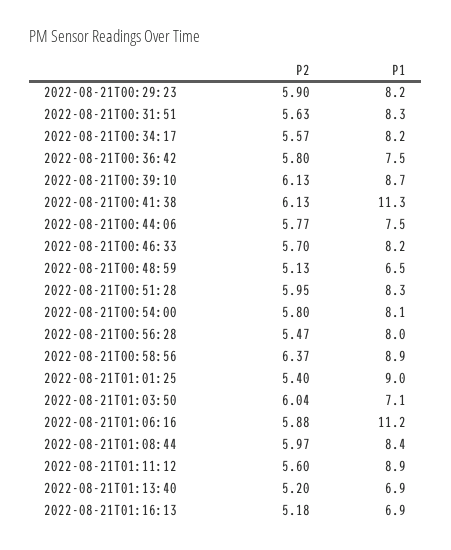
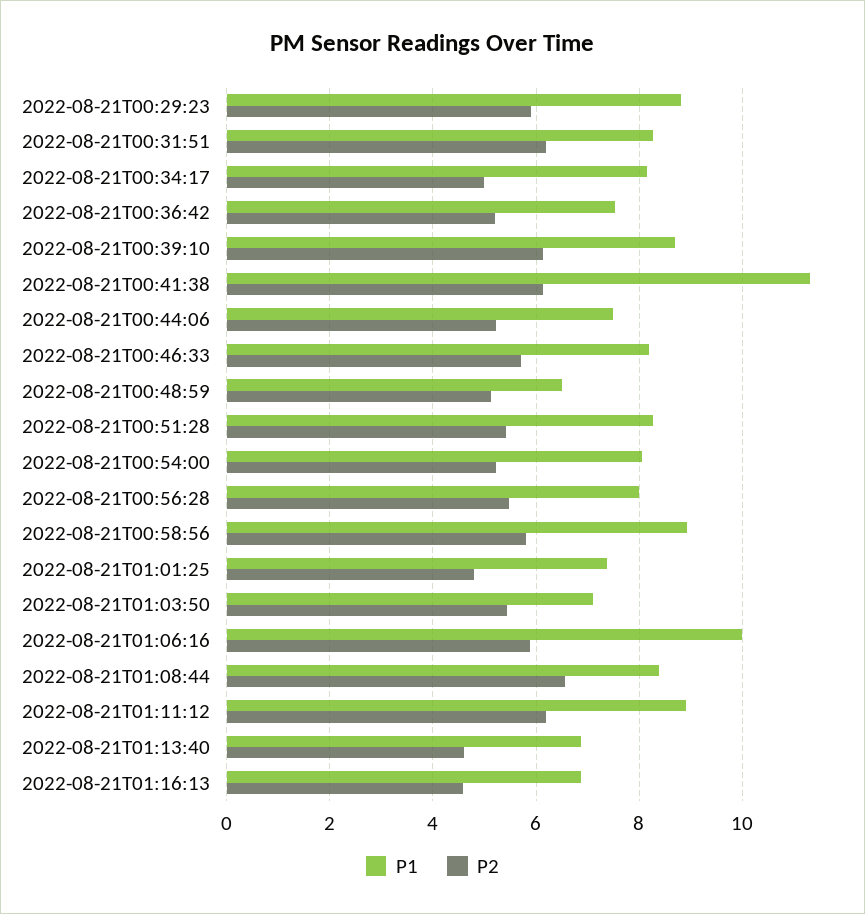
P1, 2022-08-21T00:29:23: 8.2 -> 8.8
P2, 2022-08-21T00:31:51: 5.63 -> 6.2
P2, 2022-08-21T00:34:17: 5.57 -> 5
P2, 2022-08-21T00:36:42: 5.8 -> 5.2
P2, 2022-08-21T00:44:06: 5.77 -> 5.2
P2, 2022-08-21T00:51:28: 5.95 -> 5.4
P2, 2022-08-21T00:54:00: 5.8 -> 5.2
P2, 2022-08-21T00:58:56: 6.37 -> 5.8
P2, 2022-08-21T01:01:25: 5.4 -> 4.8
P1, 2022-08-21T01:01:25: 9 -> 7.4
P2, 2022-08-21T01:03:50: 6.04 -> 5.4
P1, 2022-08-21T01:06:16: 11.2 -> 10
P2, 2022-08-21T01:08:44: 5.97 -> 6.6
P2, 2022-08-21T01:11:12: 5.6 -> 6.2
P2, 2022-08-21T01:13:40: 5.2 -> 4.6
P2, 2022-08-21T01:16:13: 5.18 -> 4.6

